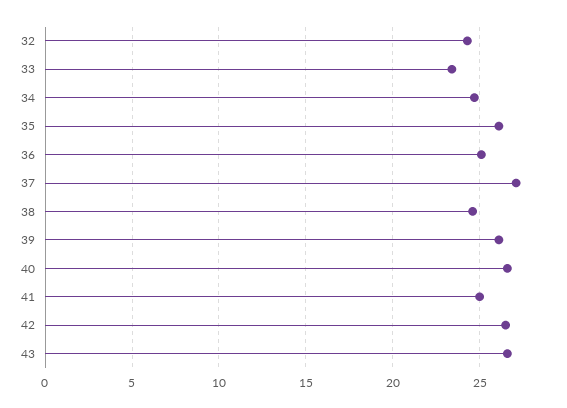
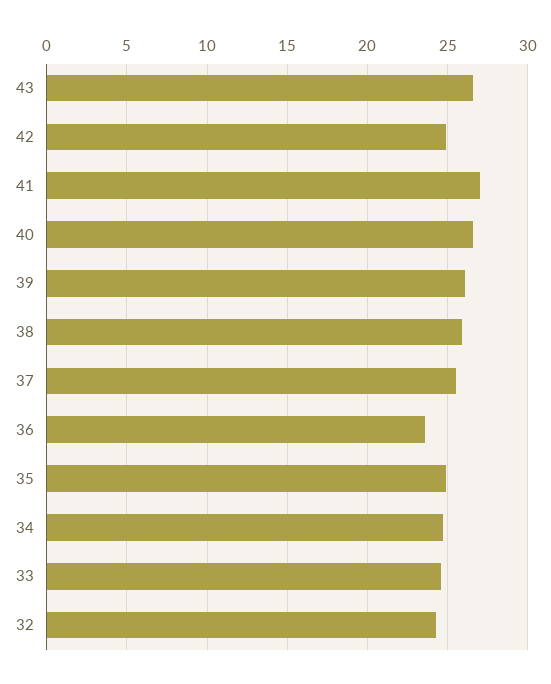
33: 23.5 -> 24.5
35: 26 -> 25
36: 25 -> 23.5
37: 27 -> 25.5
38: 24.5 -> 26
41: 25 -> 27
42: 26.5 -> 25

